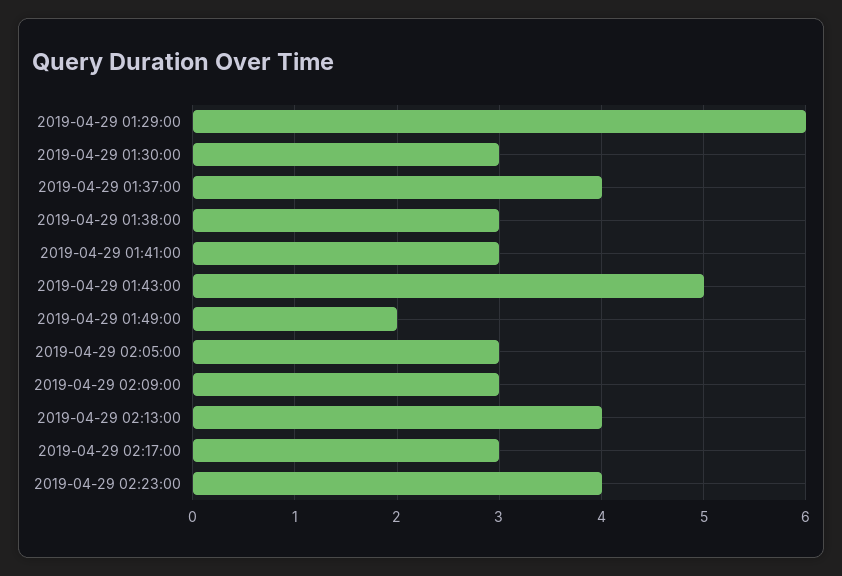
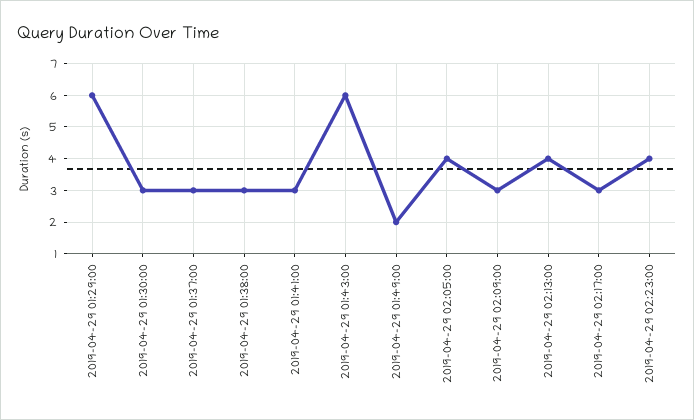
2019-04-29 01:37:00: 4 -> 3
2019-04-29 01:43:00: 5 -> 6
2019-04-29 02:05:00: 3 -> 4

